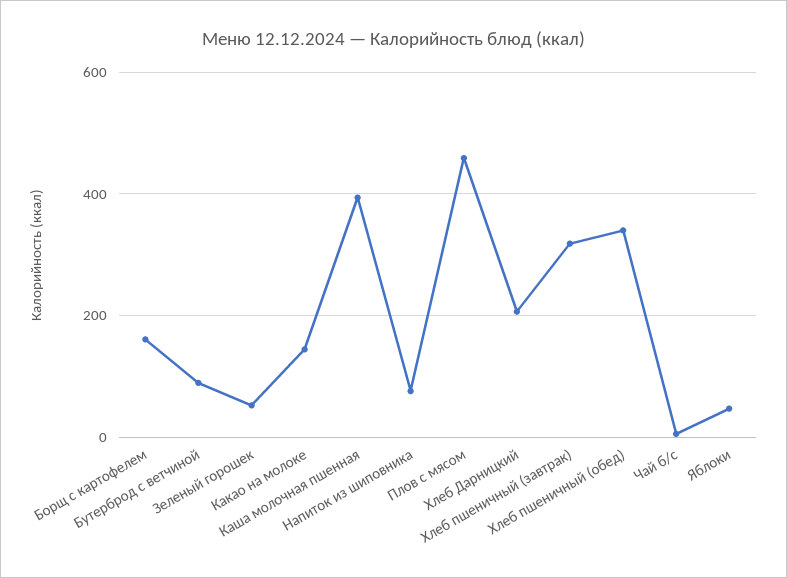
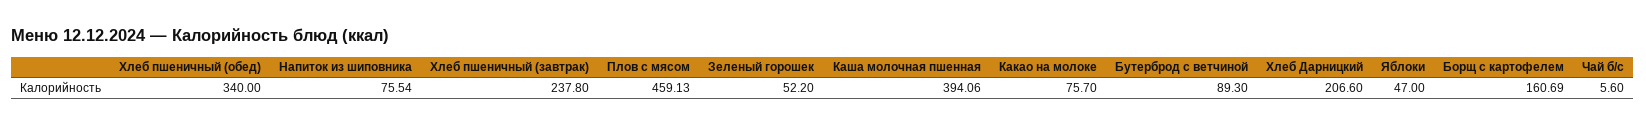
Какао на молоке: 140 -> 75.7
Хлеб пшеничный (завтрак): 320 -> 237.8

